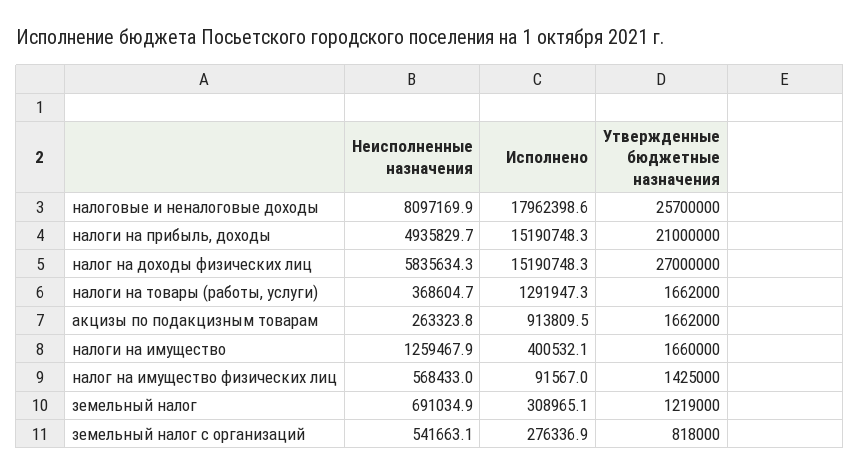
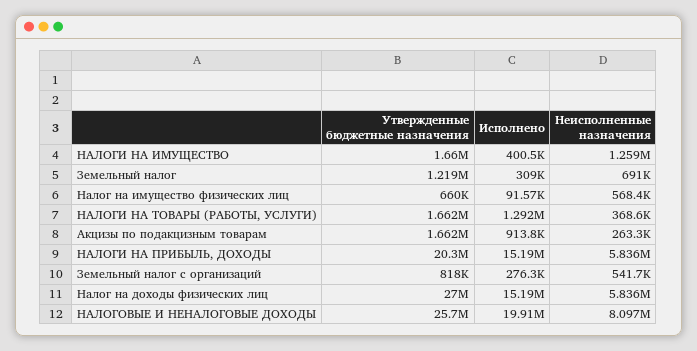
Исполнено, налоговые и неналоговые доходы: 17962398.6 -> 19910000
Неисполненные назначения, налоги на прибыль, доходы: 4935829.7 -> 5836000
Утвержденные бюджетные назначения, налоги на прибыль, доходы: 21000000 -> 20300000
Утвержденные бюджетные назначения, налог на имущество физических лиц: 1425000 -> 660000

